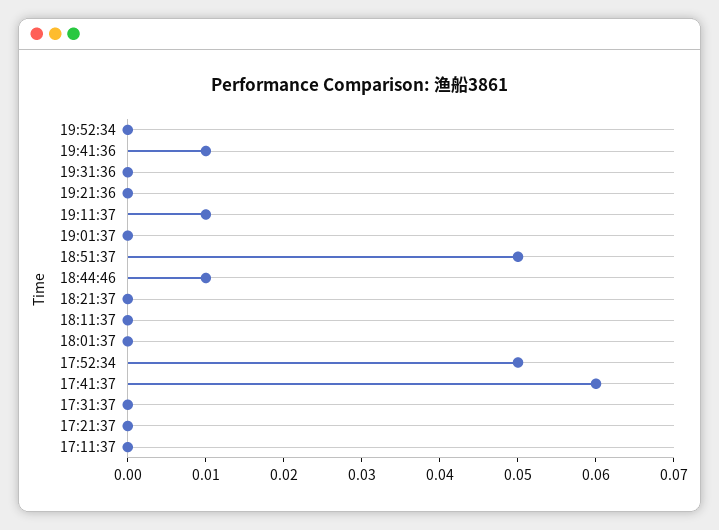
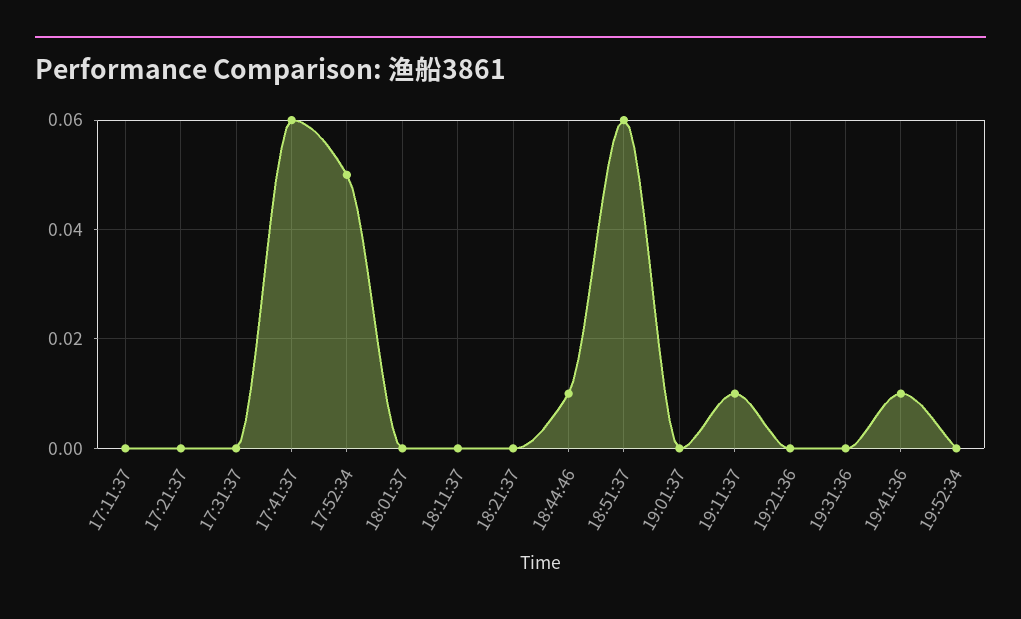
18:51:37: 0.05 -> 0.06

